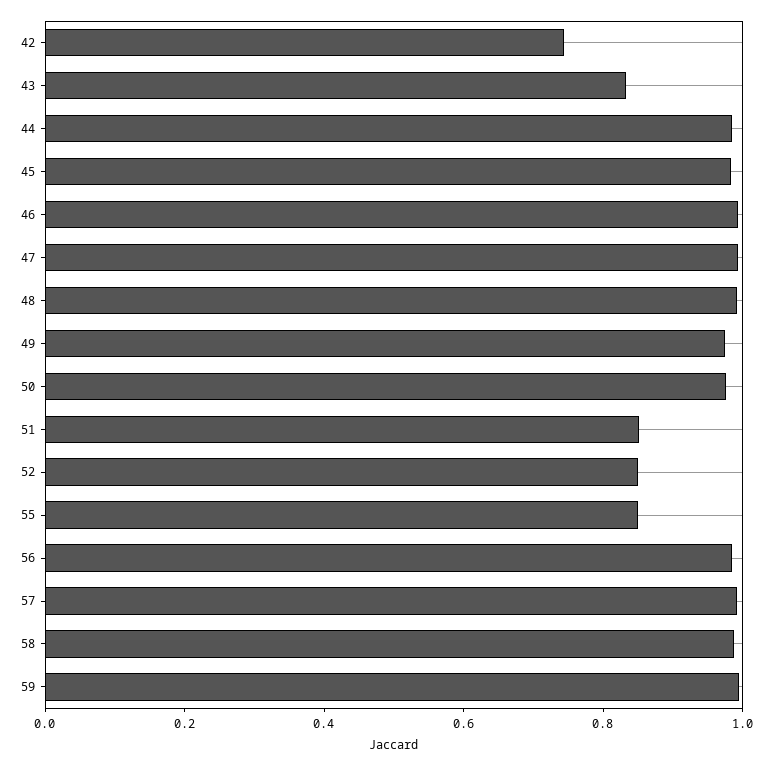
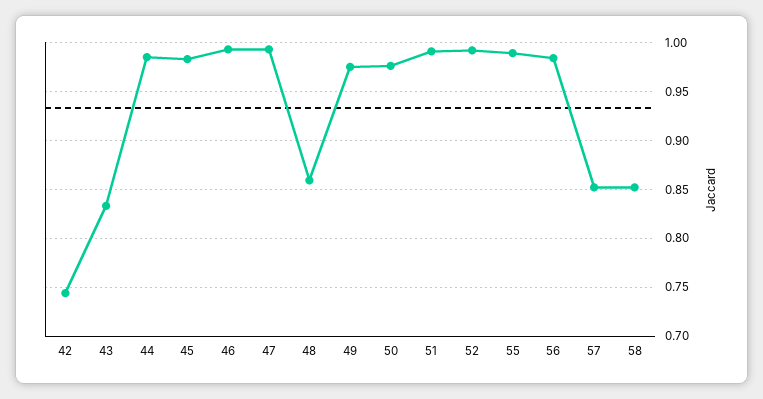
48: 1 -> 0.86
51: 0.85 -> 0.99
52: 0.85 -> 0.99
55: 0.85 -> 0.99
57: 1 -> 0.85
58: 1 -> 0.85
59: 1 -> none

